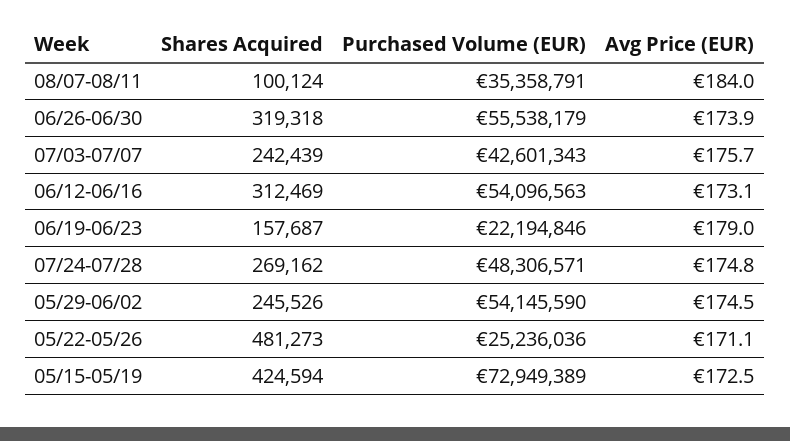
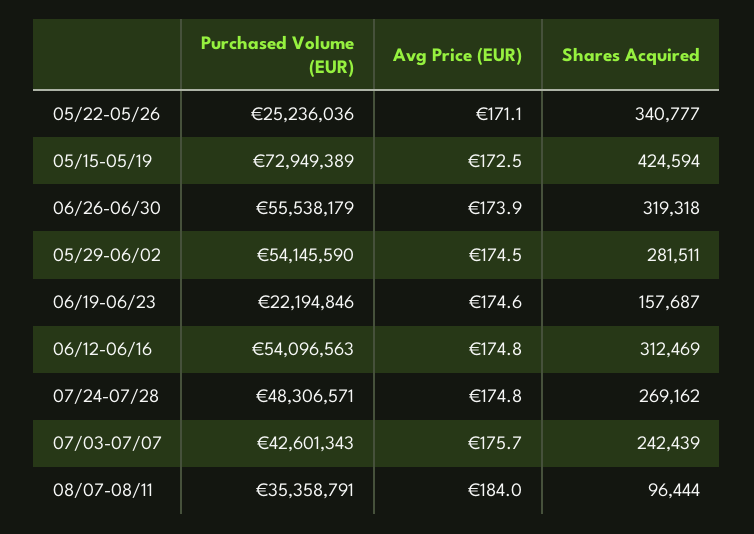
Shares Acquired, 08/07-08/11: 100124 -> 96444
Avg Price (EUR), 06/12-06/16: 173.1 -> 174.8
Avg Price (EUR), 06/19-06/23: 179 -> 174.6
Shares Acquired, 05/29-06/02: 245526 -> 281511
Shares Acquired, 05/22-05/26: 481273 -> 340777

